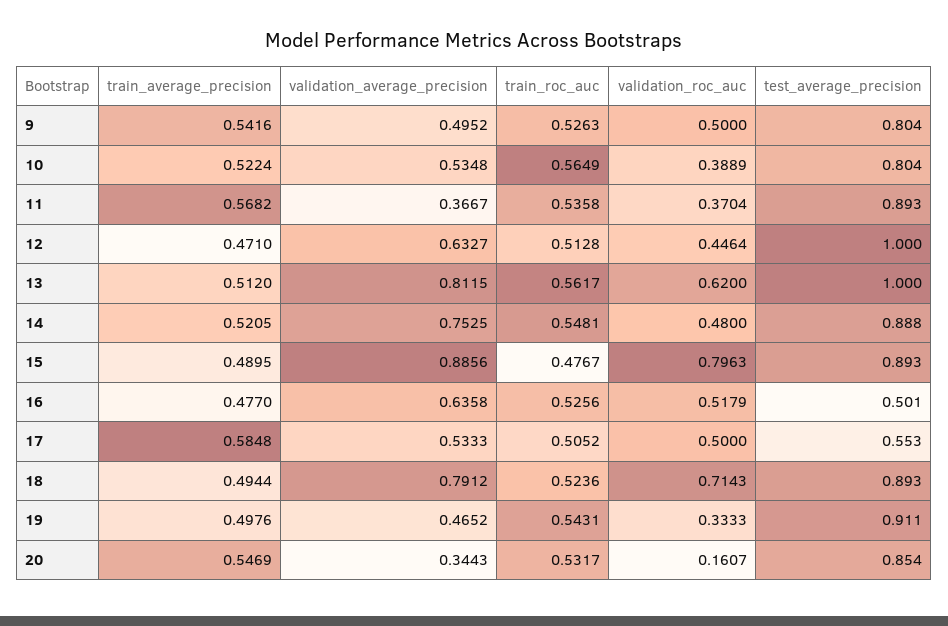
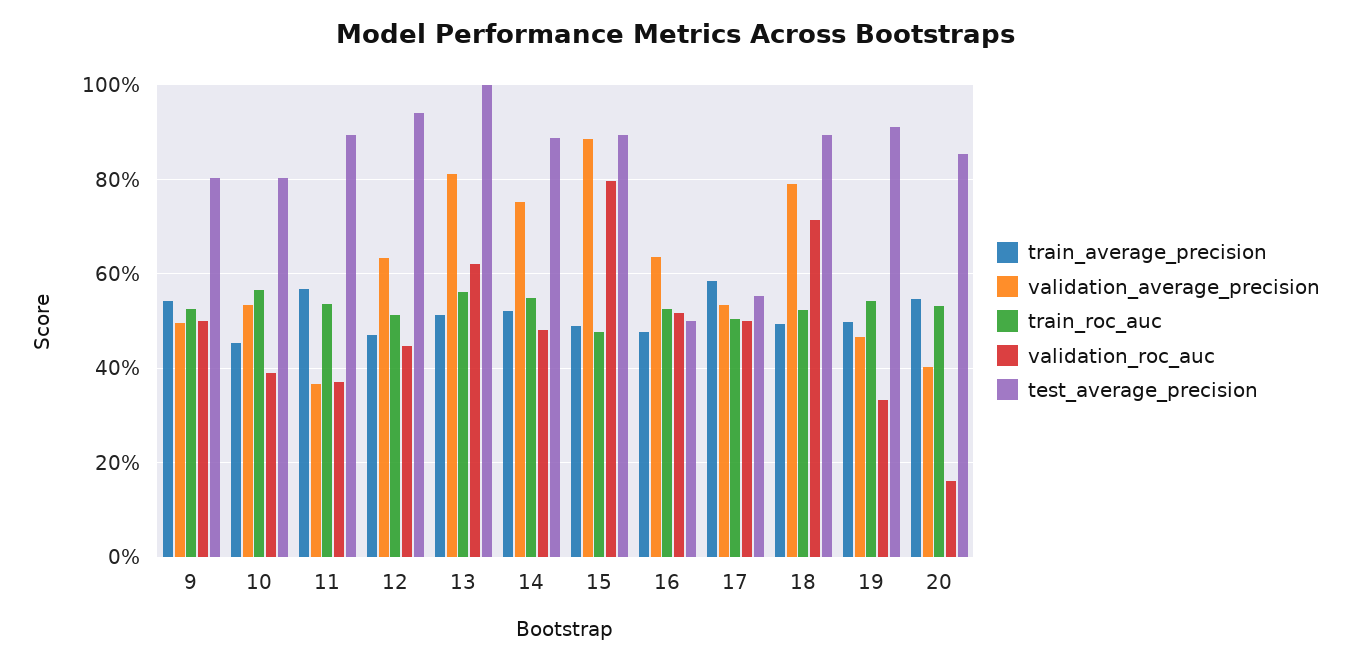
train_average_precision, 10: 0.5224 -> 0.46
test_average_precision, 12: 1 -> 0.94
validation_average_precision, 20: 0.3443 -> 0.4

